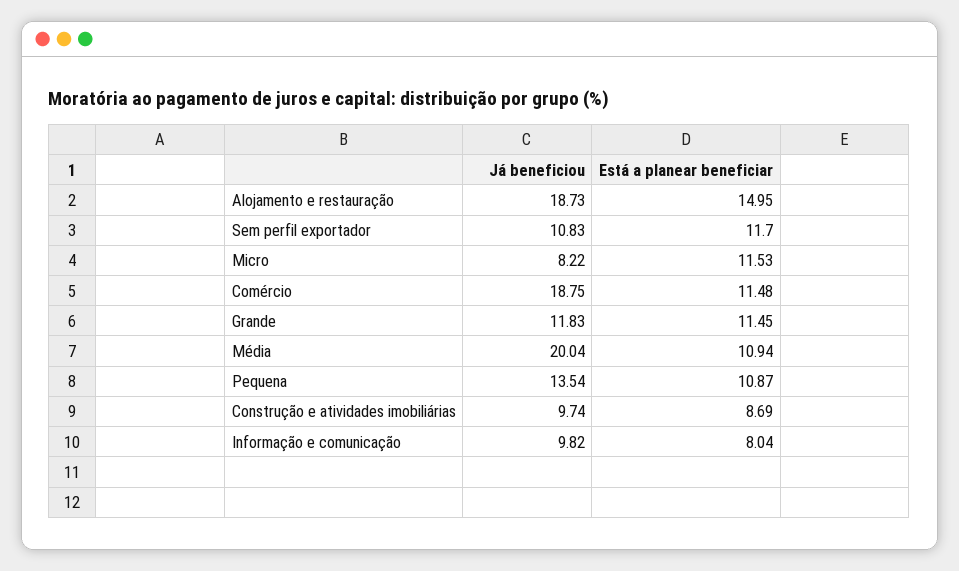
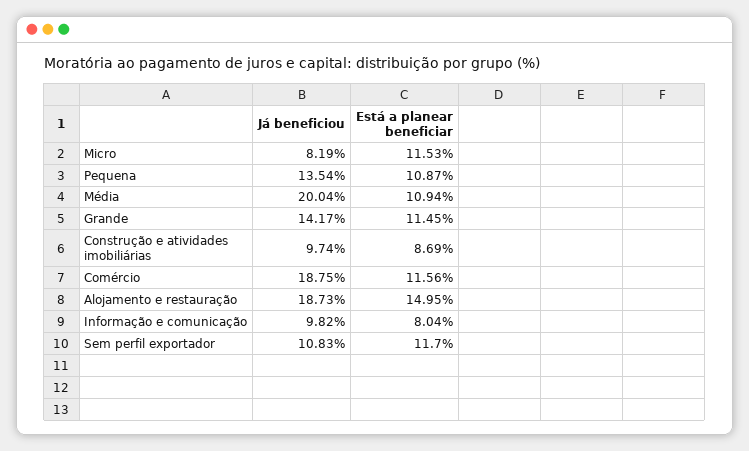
Já beneficiou, Micro: 8.22 -> 8.19
Está a planear beneficiar, Comércio: 11.48 -> 11.56
Já beneficiou, Grande: 11.83 -> 14.17

